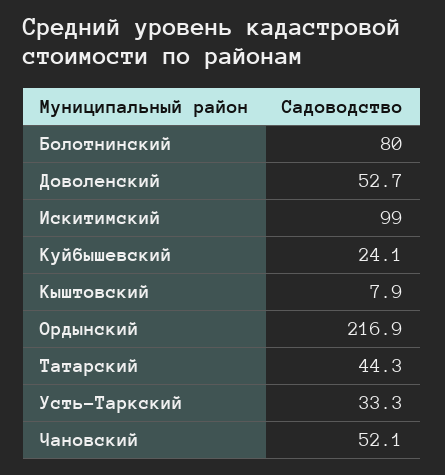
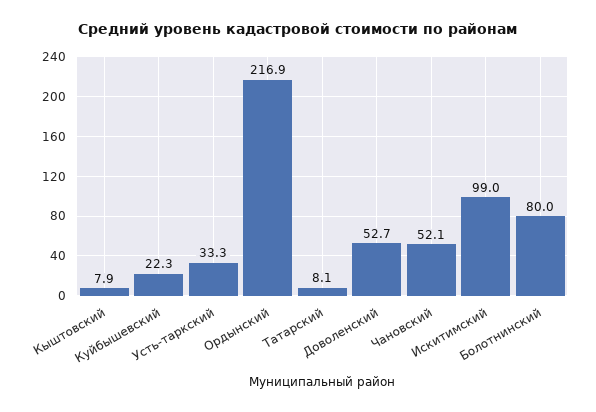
Куйбышевский: 24.1 -> 22.3
Татарский: 44.3 -> 8.1

